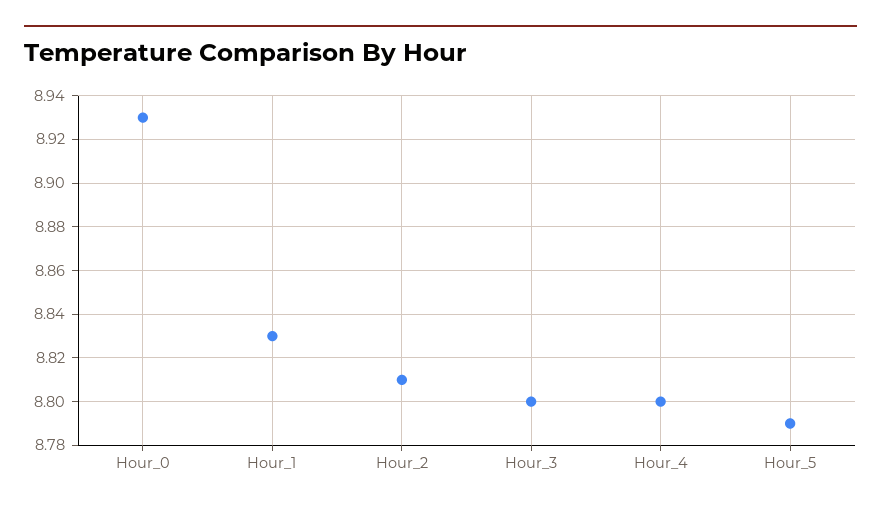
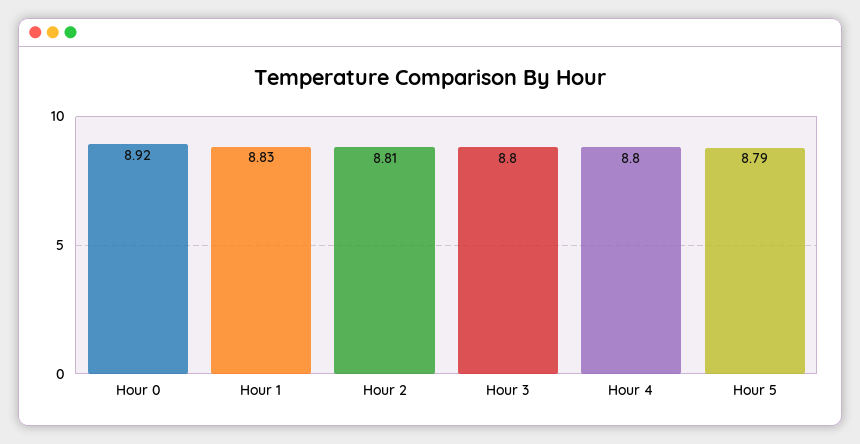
Hour_0: 8.93 -> 8.92

